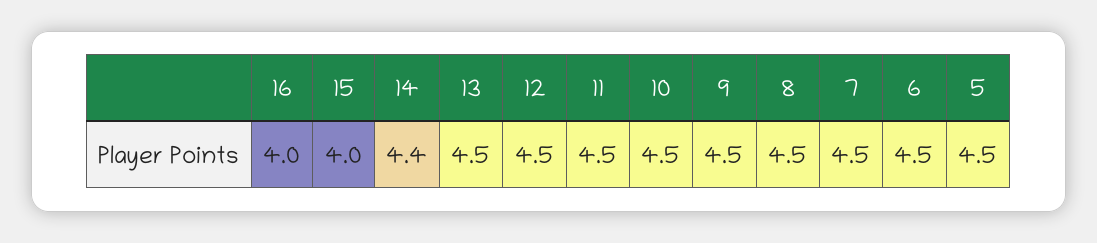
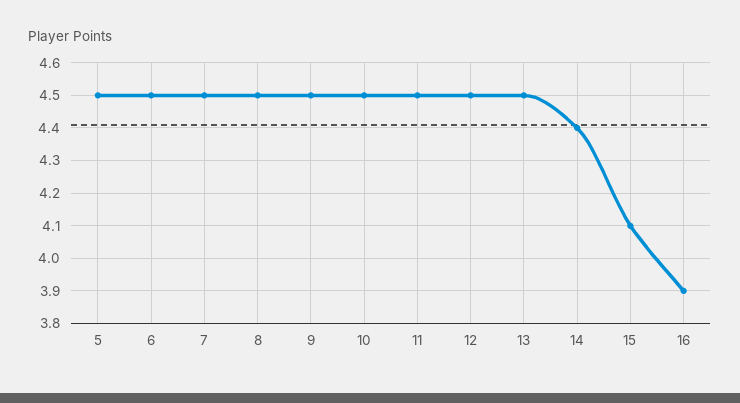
16: 4 -> 3.9
15: 4 -> 4.1

